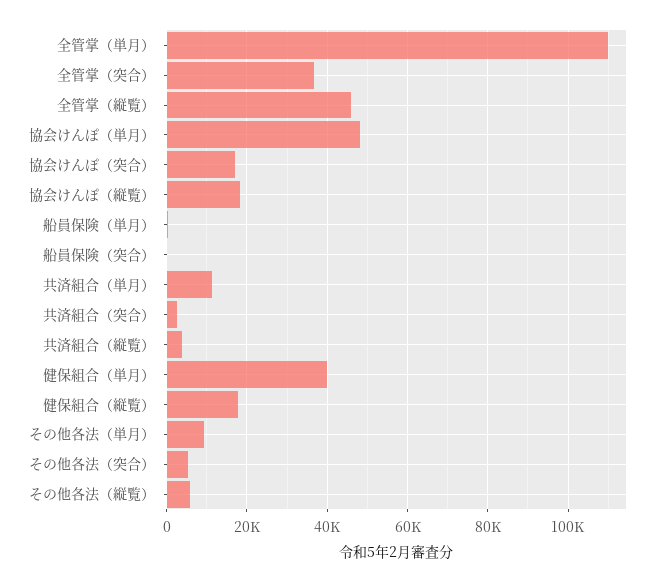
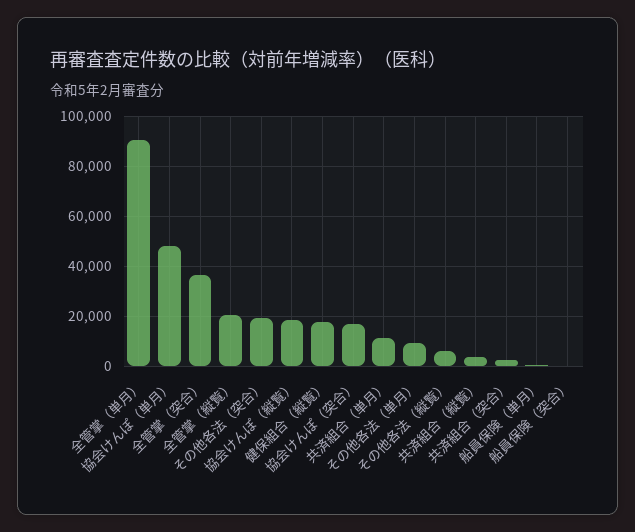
全管掌（単月）: 110000 -> 90000
全管掌（縦覧）: 46000 -> 20000
健保組合（単月）: 40000 -> none
その他各法（突合）: 6000 -> 20000

